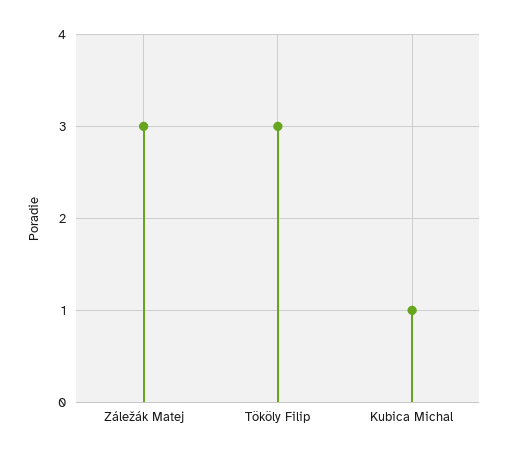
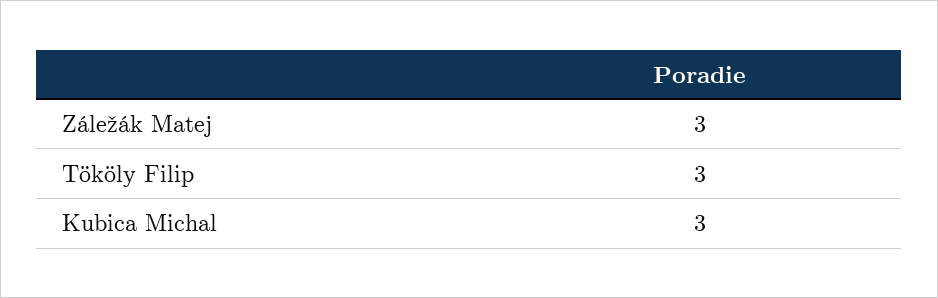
Kubica Michal: 1 -> 3

